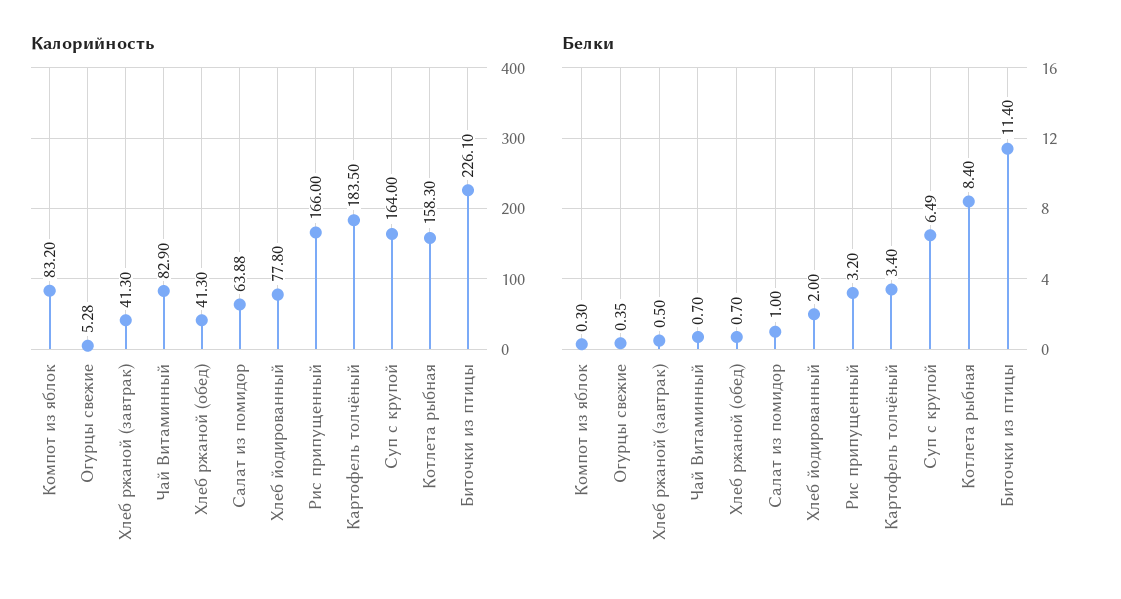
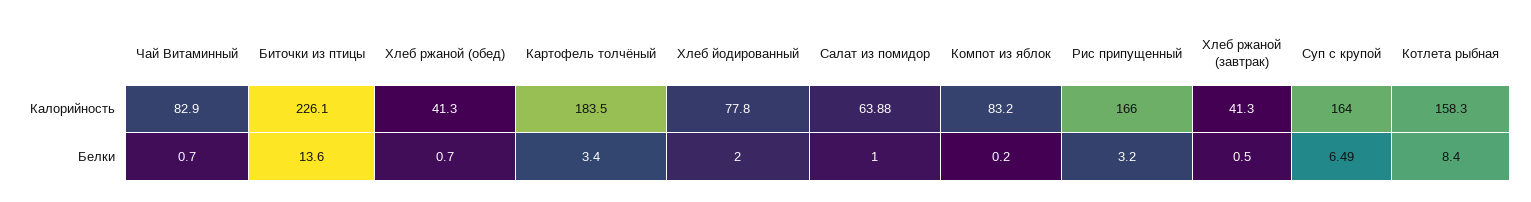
Калорийность, Огурцы свежие: 5.28 -> none
Белки, Компот из яблок: 0.3 -> 0.2
Белки, Огурцы свежие: 0.35 -> none
Белки, Биточки из птицы: 11.4 -> 13.6

